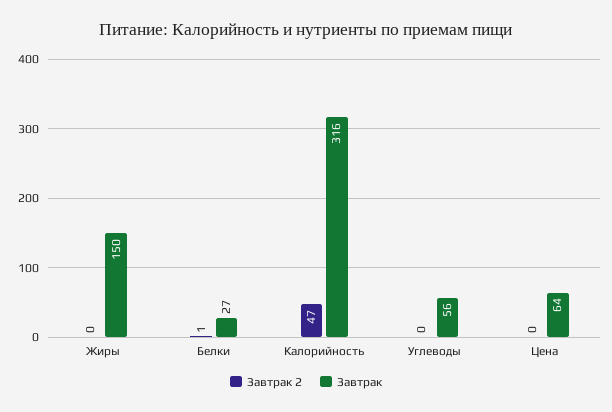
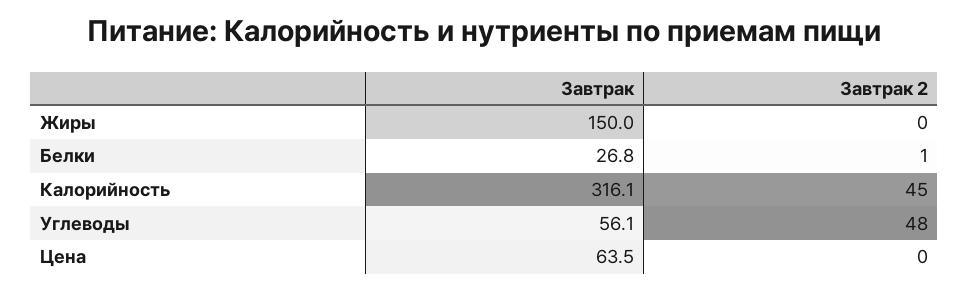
Завтрак 2, Калорийность: 47 -> 45
Завтрак 2, Углеводы: 0 -> 48

